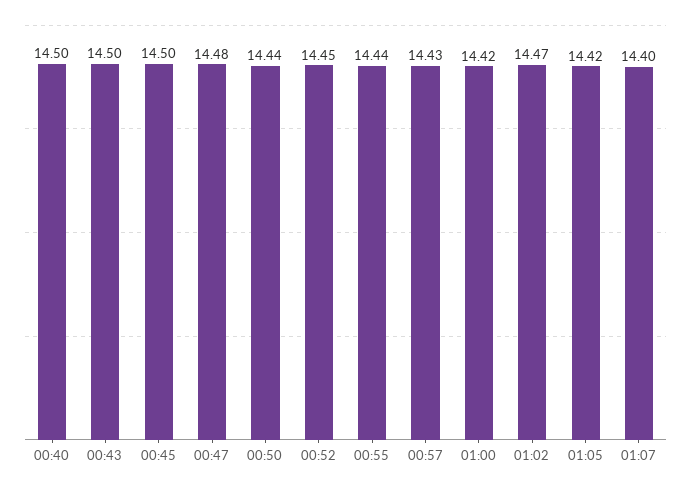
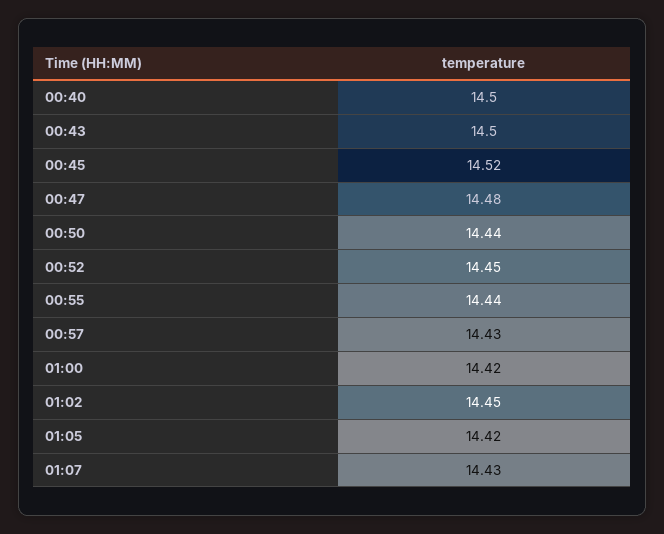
00:45: 14.5 -> 14.52
01:02: 14.47 -> 14.45
01:07: 14.4 -> 14.43

